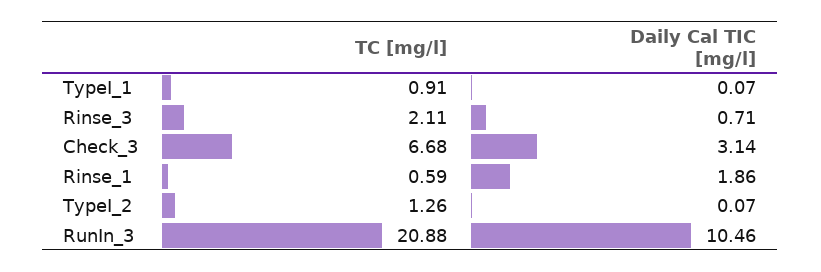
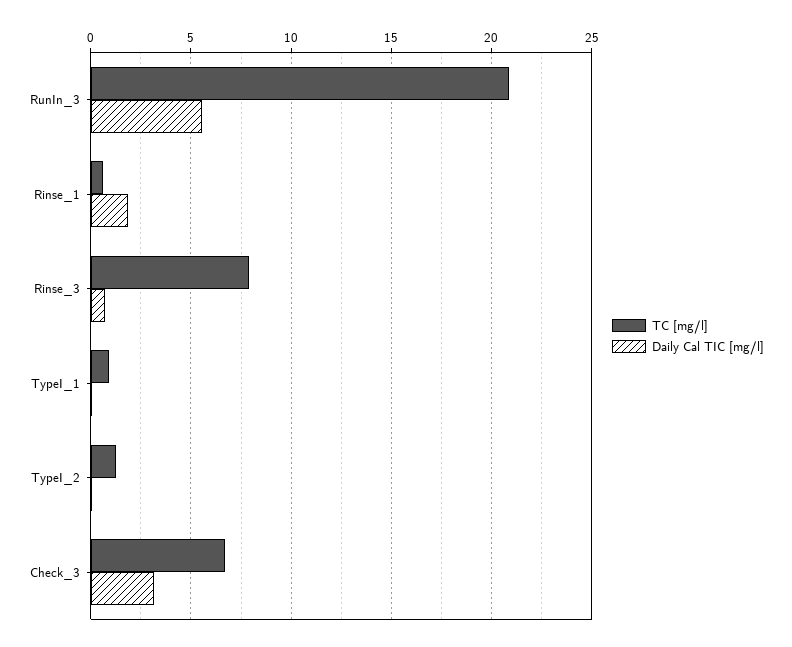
TC [mg/l], Rinse_3: 2.11 -> 8
Daily Cal TIC [mg/l], RunIn_3: 10.46 -> 5.5

